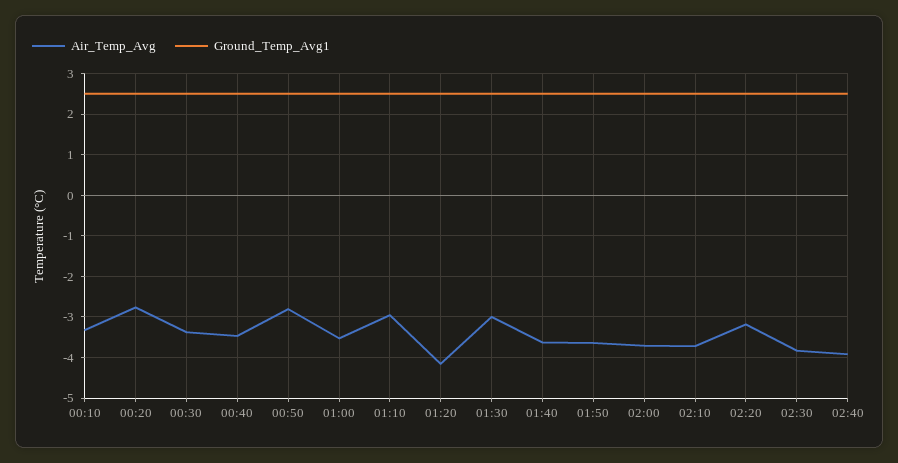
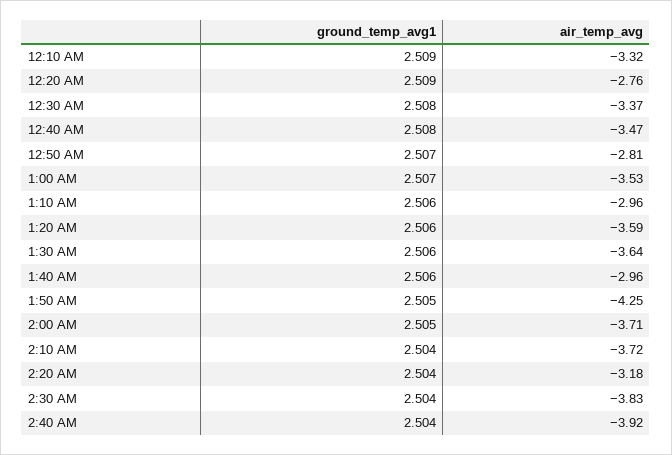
Air_Temp_Avg, 01:20: -4.2 -> -3.59
Air_Temp_Avg, 01:30: -3 -> -3.64
Air_Temp_Avg, 01:40: -3.6 -> -2.96
Air_Temp_Avg, 01:50: -3.6 -> -4.25

